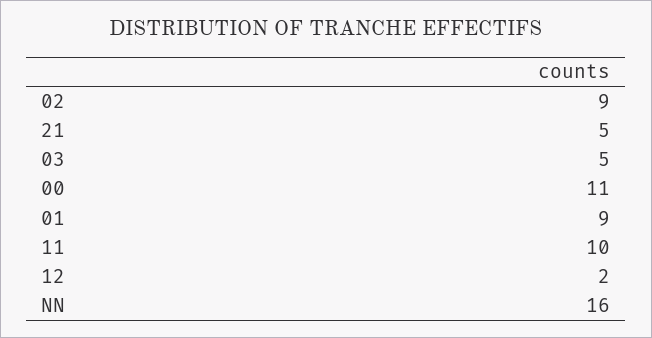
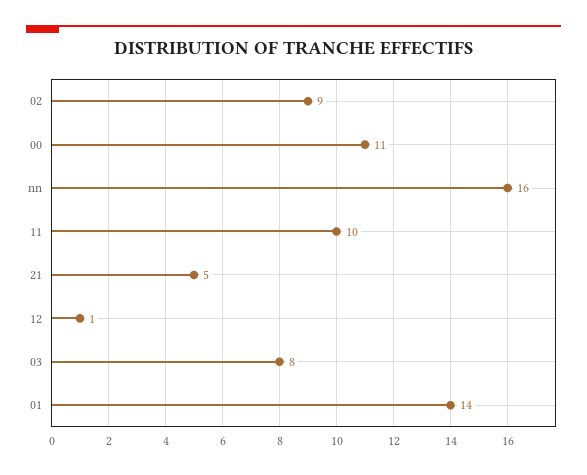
03: 5 -> 8
01: 9 -> 14
12: 2 -> 1

